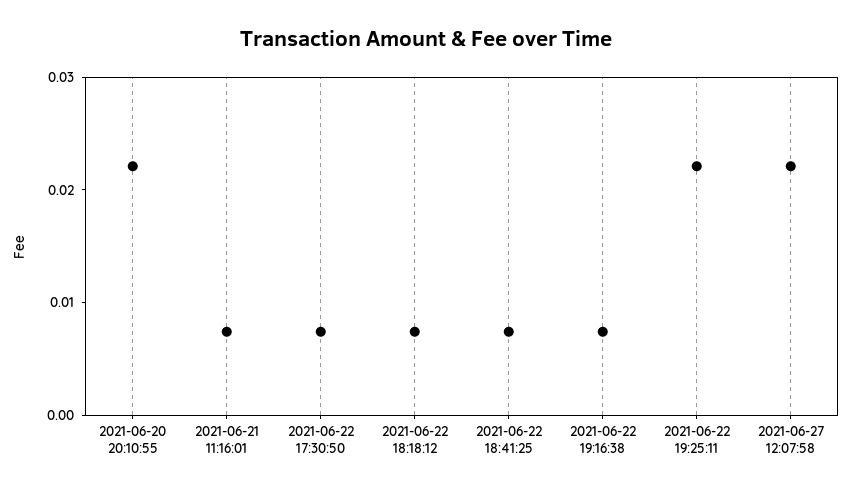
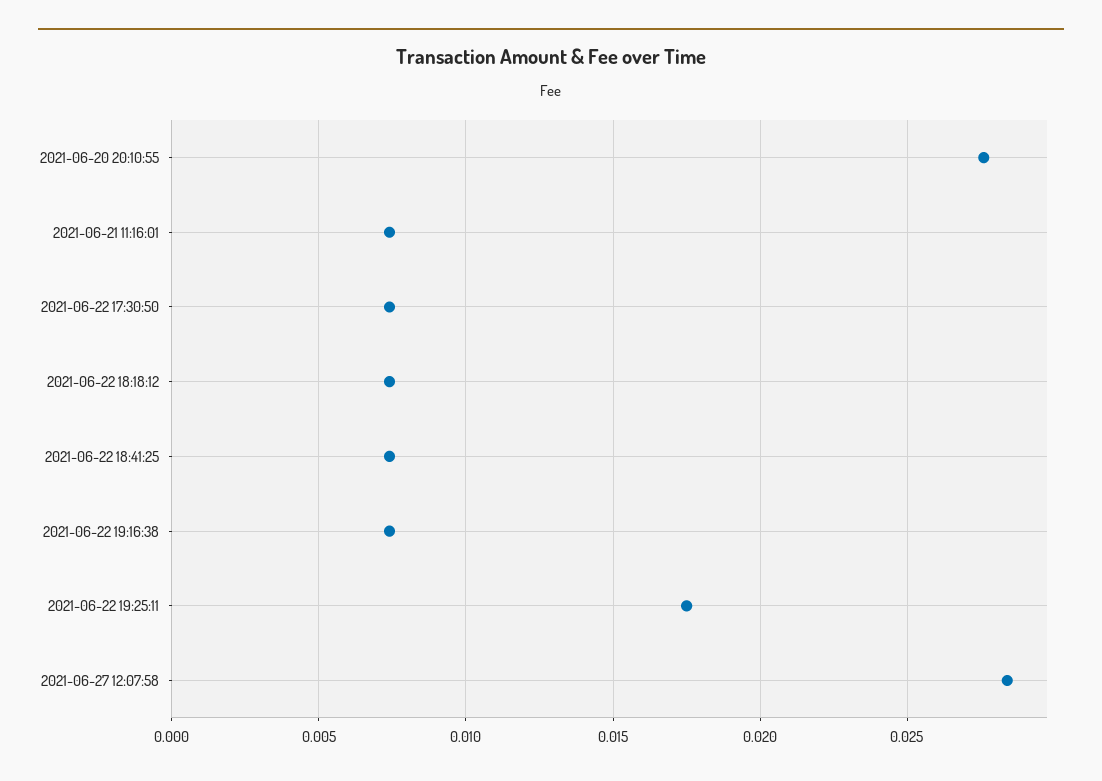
2021-06-20 20:10:55: 0.022 -> 0.0275
2021-06-22 19:25:11: 0.022 -> 0.0175
2021-06-27 12:07:58: 0.022 -> 0.0285

